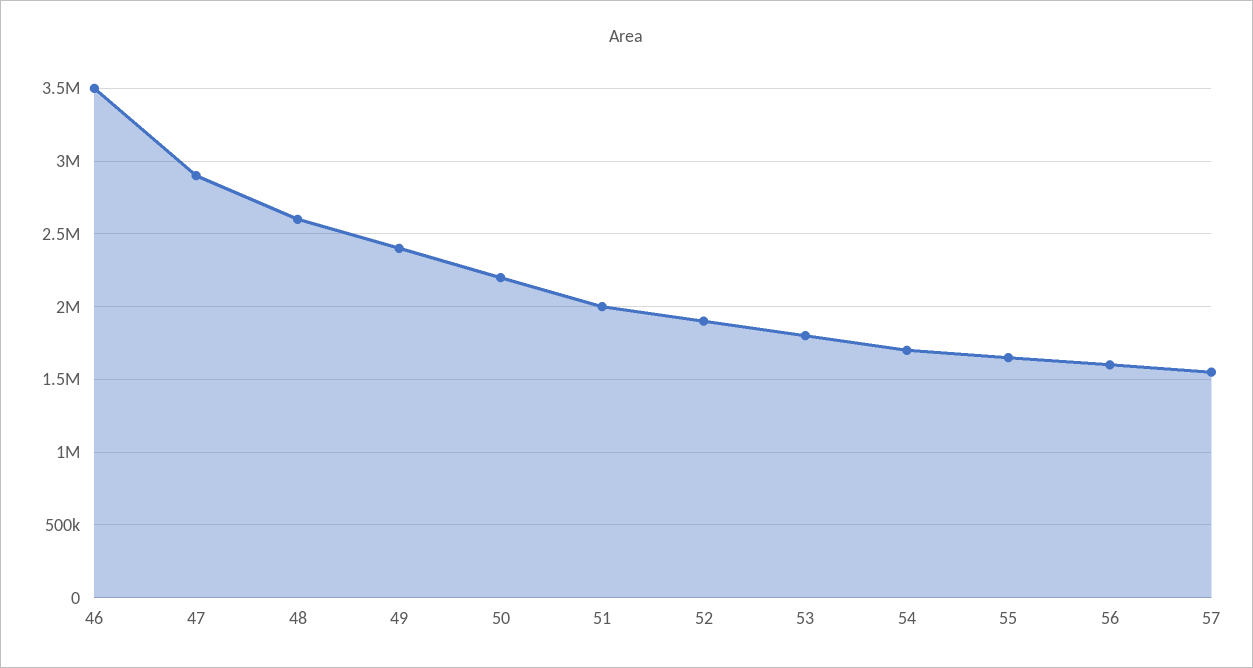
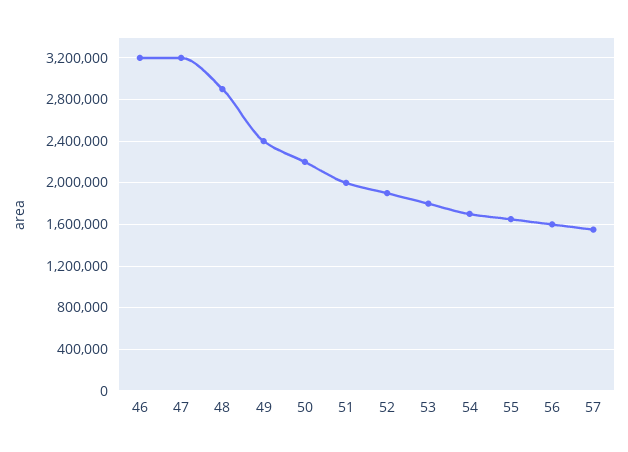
46: 3500000 -> 3200000
47: 2900000 -> 3200000
48: 2600000 -> 2900000

